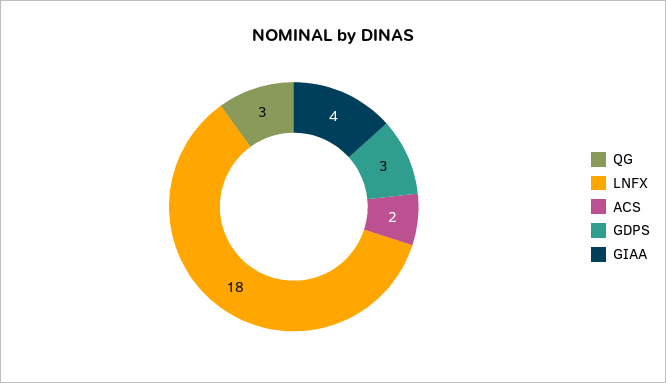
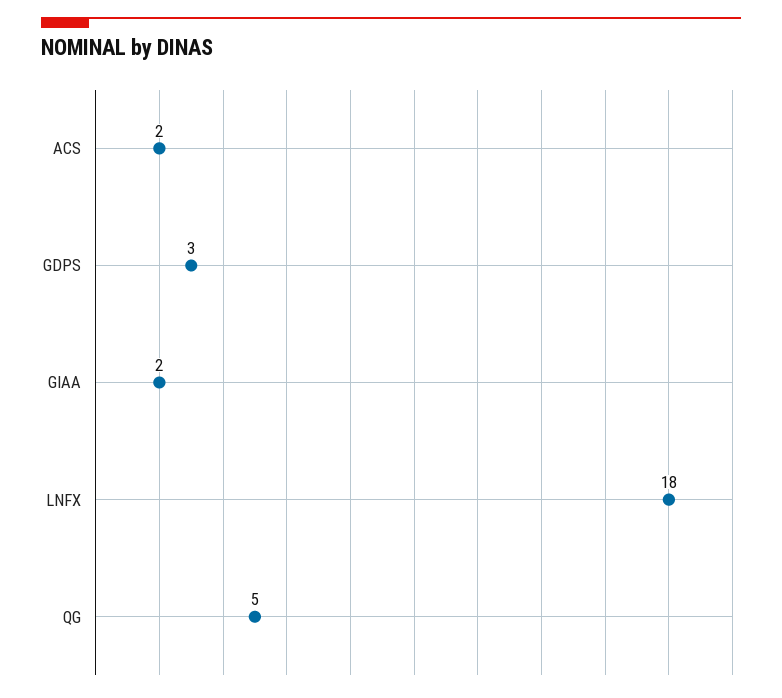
QG: 3 -> 5
GIAA: 4 -> 2

